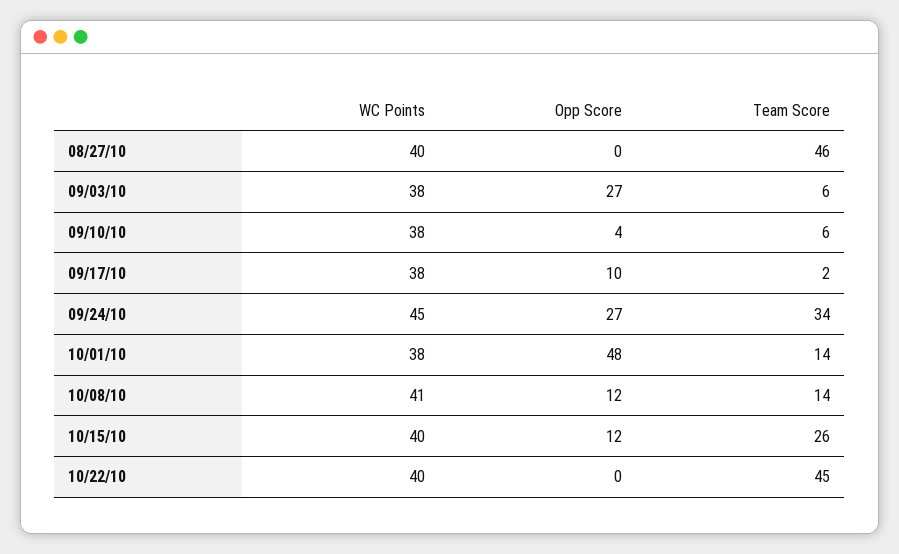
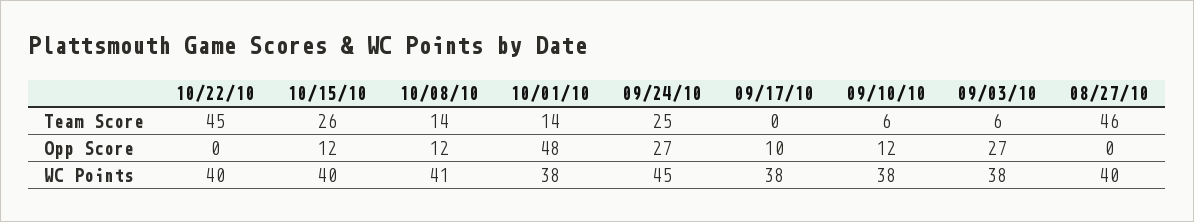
Opp Score, 09/10/10: 4 -> 12
Team Score, 09/17/10: 2 -> 0
Team Score, 09/24/10: 34 -> 25

